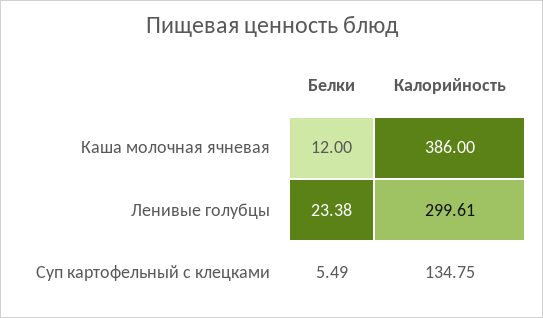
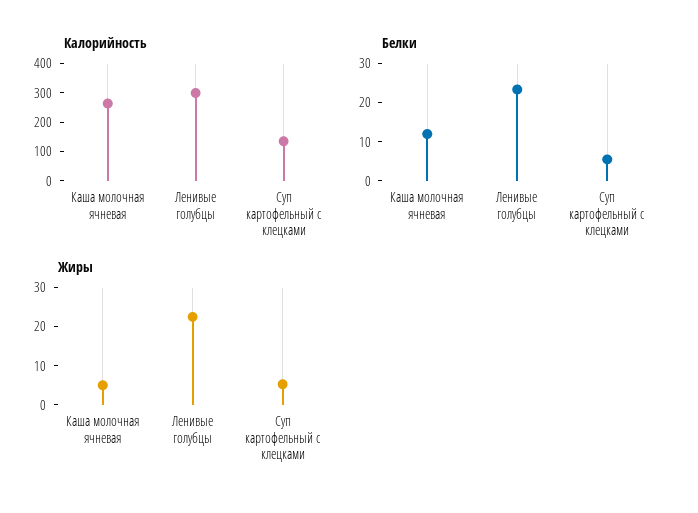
Калорийность, Каша молочная ячневая: 386 -> 250
Жиры, Каша молочная ячневая: none -> 5
Жиры, Ленивые голубцы: none -> 22.5
Жиры, Суп картофельный с клецками: none -> 5

